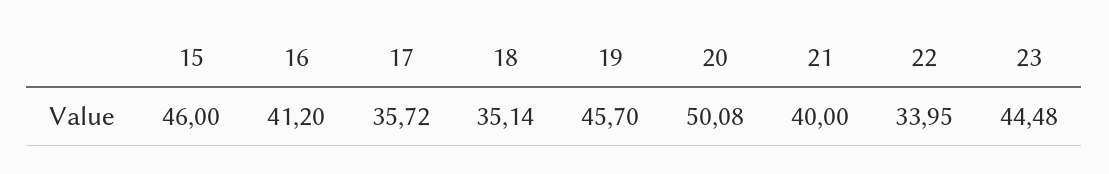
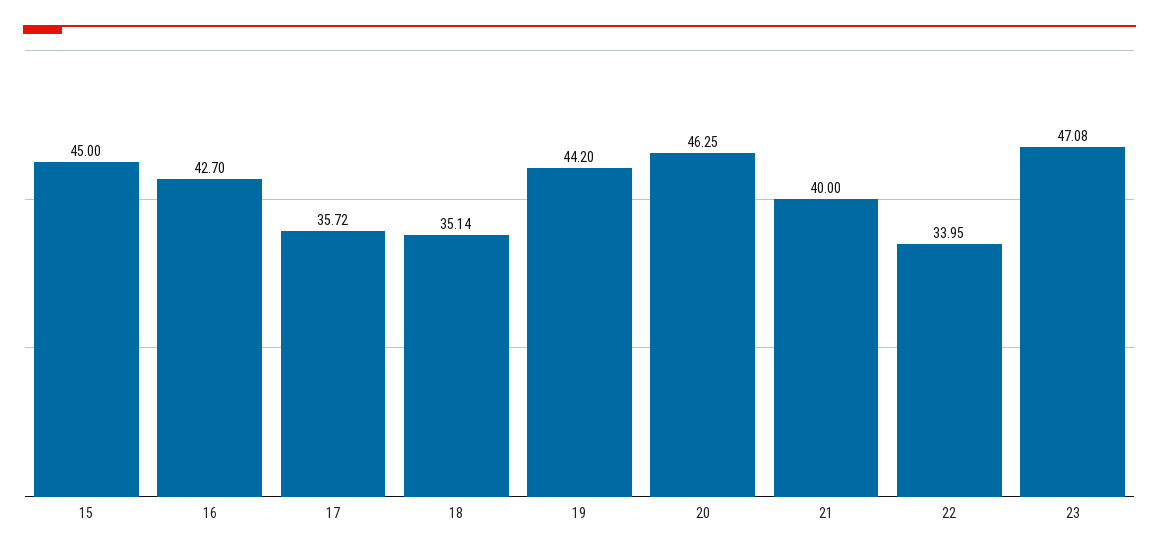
15: 46 -> 45
16: 41.2 -> 42.7
19: 45.7 -> 44.2
20: 50.08 -> 46.25
23: 44.48 -> 47.08

